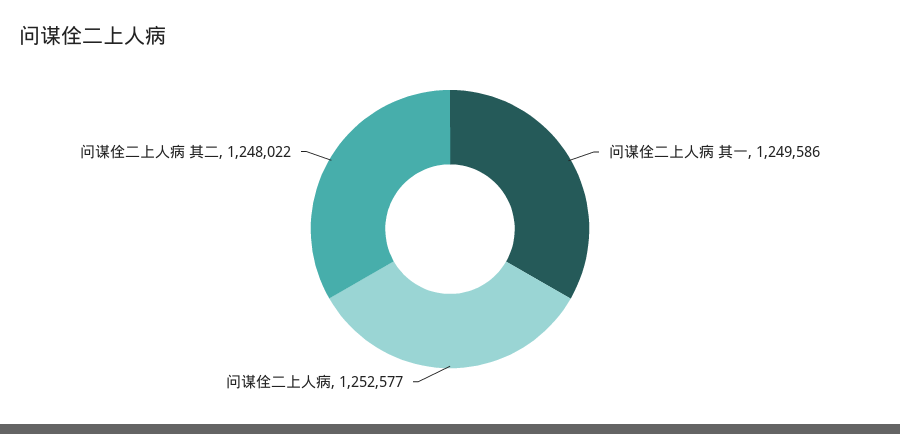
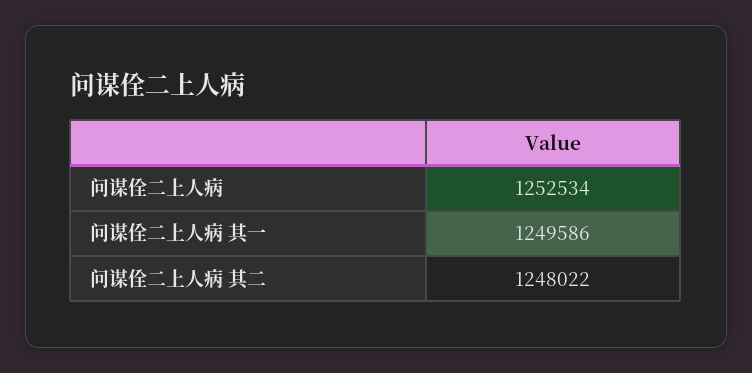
问谋佺二上人病: 1252577 -> 1252534

